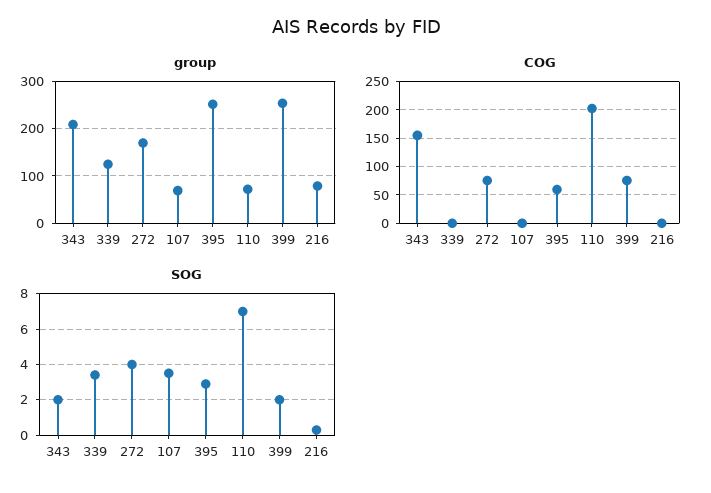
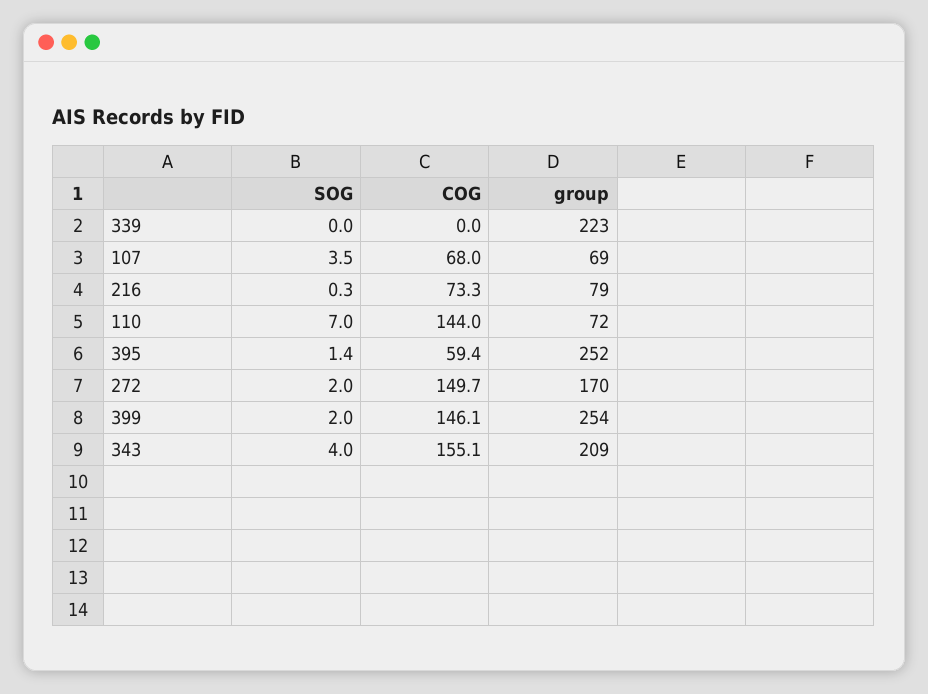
group, 339: 120 -> 223
COG, 272: 75 -> 149.7
COG, 107: 0 -> 68
COG, 110: 200 -> 144
COG, 399: 75 -> 146.1
COG, 216: 0 -> 73.3
SOG, 343: 2 -> 4
SOG, 339: 3.5 -> 0
SOG, 272: 4 -> 2
SOG, 395: 3 -> 1.4

